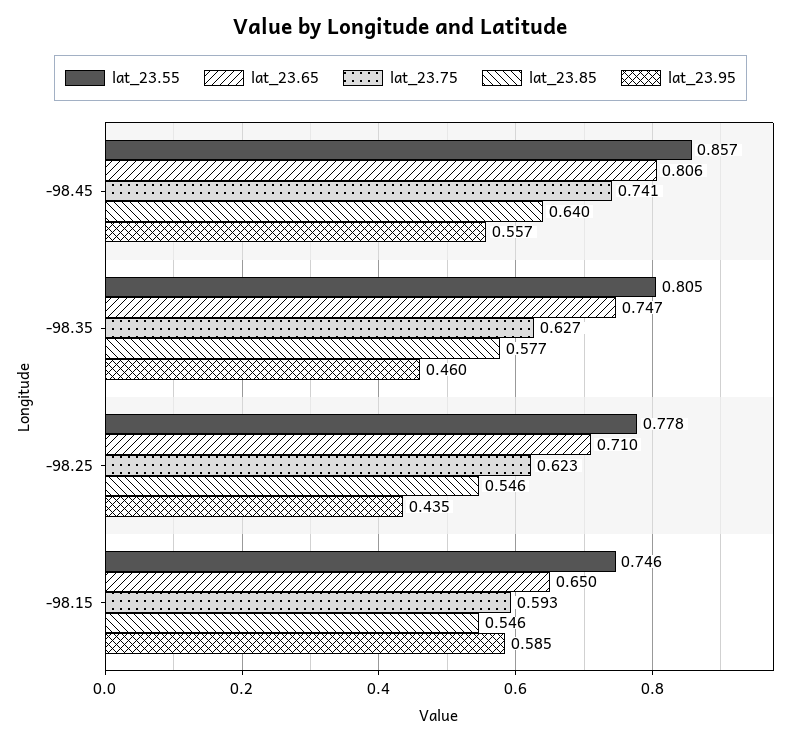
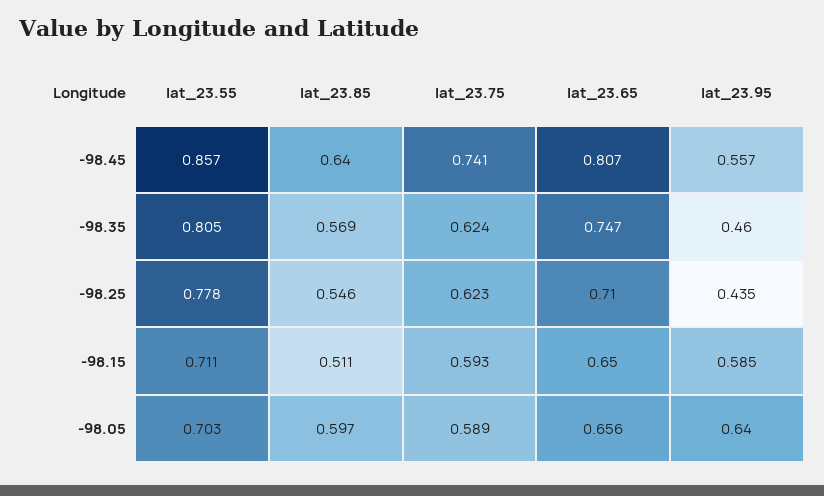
lat_23.65, -98.45: 0.806 -> 0.807
lat_23.75, -98.35: 0.627 -> 0.624
lat_23.85, -98.35: 0.577 -> 0.569
lat_23.55, -98.15: 0.746 -> 0.711
lat_23.85, -98.15: 0.546 -> 0.511
lat_23.55, -98.05: none -> 0.703
lat_23.85, -98.05: none -> 0.597
lat_23.75, -98.05: none -> 0.589
lat_23.65, -98.05: none -> 0.656
lat_23.95, -98.05: none -> 0.64

